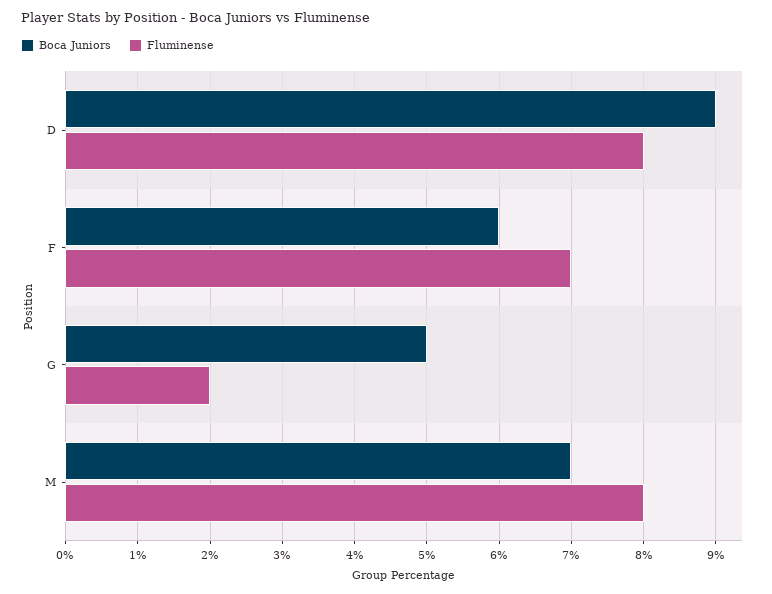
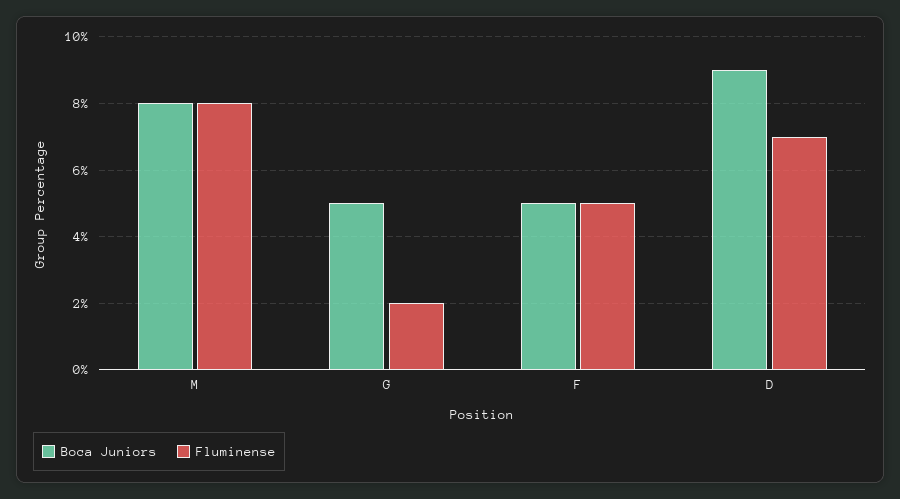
Fluminense, D: 8 -> 7
Boca Juniors, F: 6 -> 5
Fluminense, F: 7 -> 5
Boca Juniors, M: 7 -> 8

